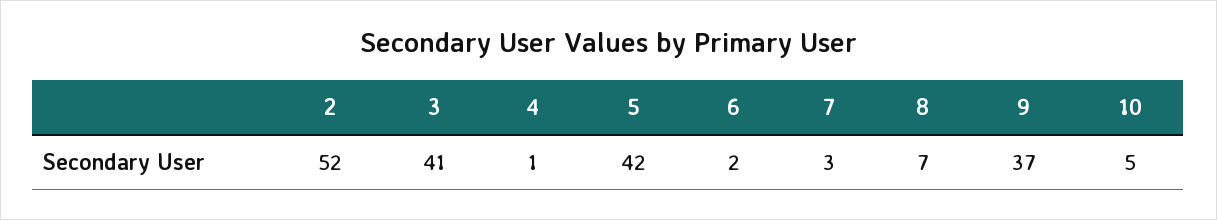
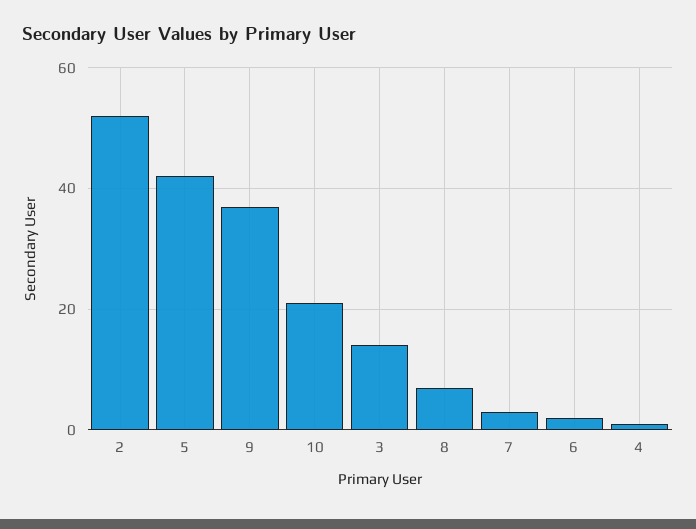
3: 41 -> 15
10: 5 -> 20

